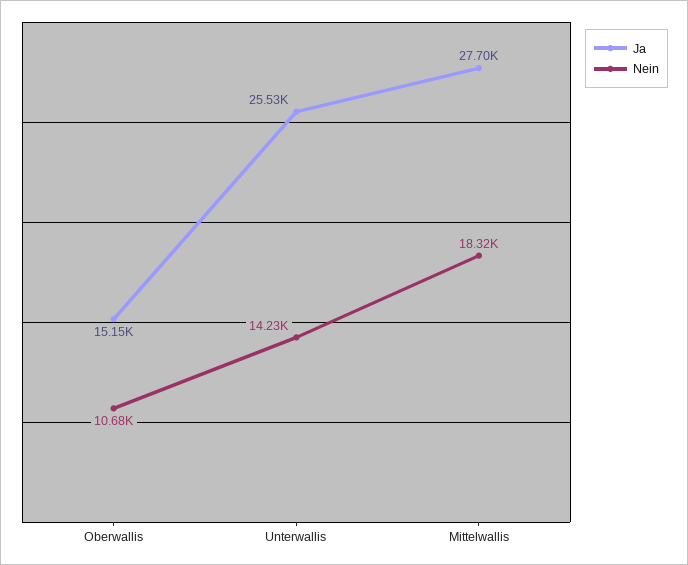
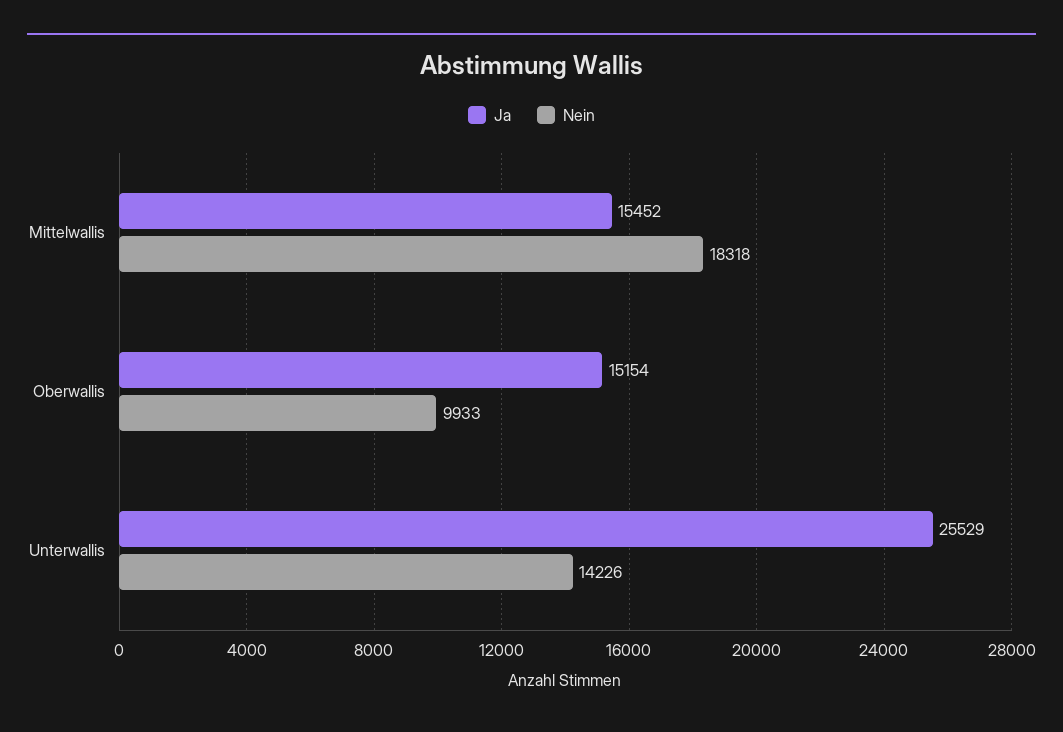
Nein, Oberwallis: 10680 -> 9933
Ja, Mittelwallis: 27700 -> 15452

